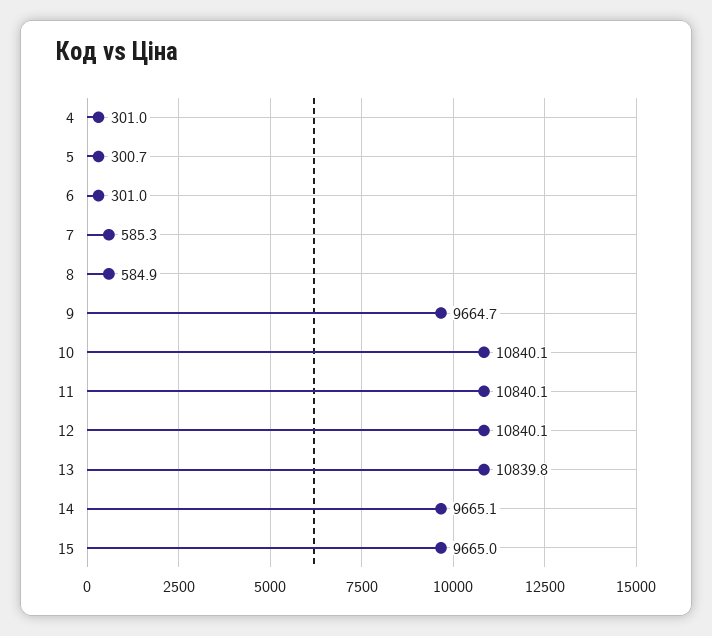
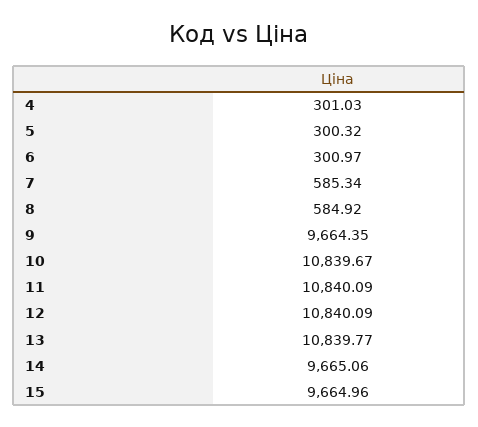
5: 300.7 -> 300.32
9: 9664.7 -> 9664.35
10: 10840.1 -> 10839.67

